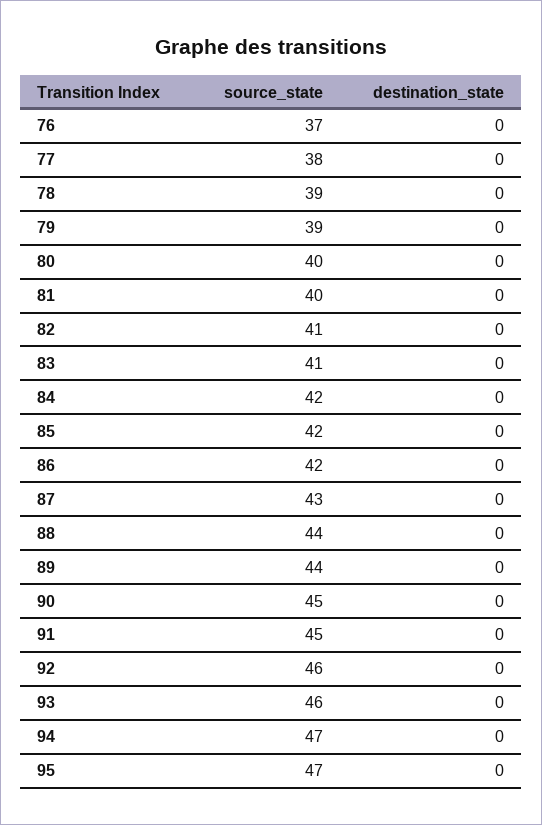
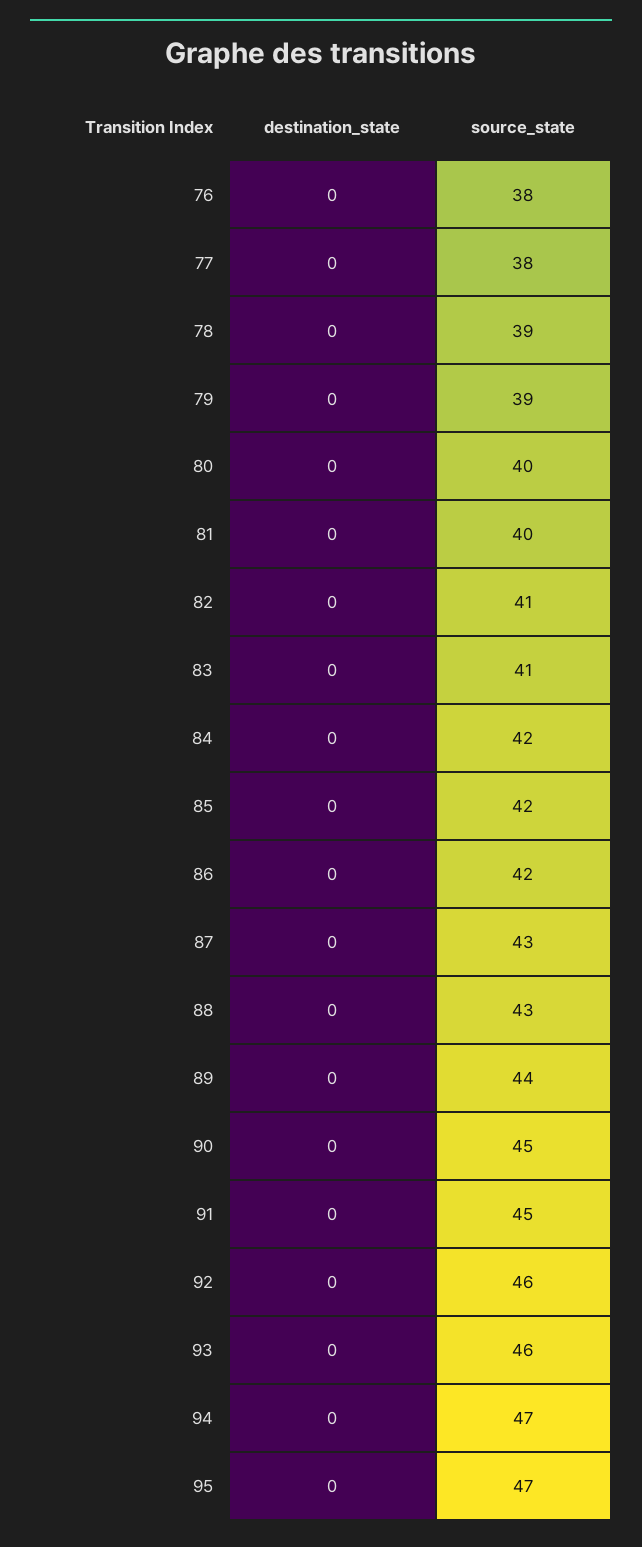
source_state, 76: 37 -> 38
source_state, 88: 44 -> 43

